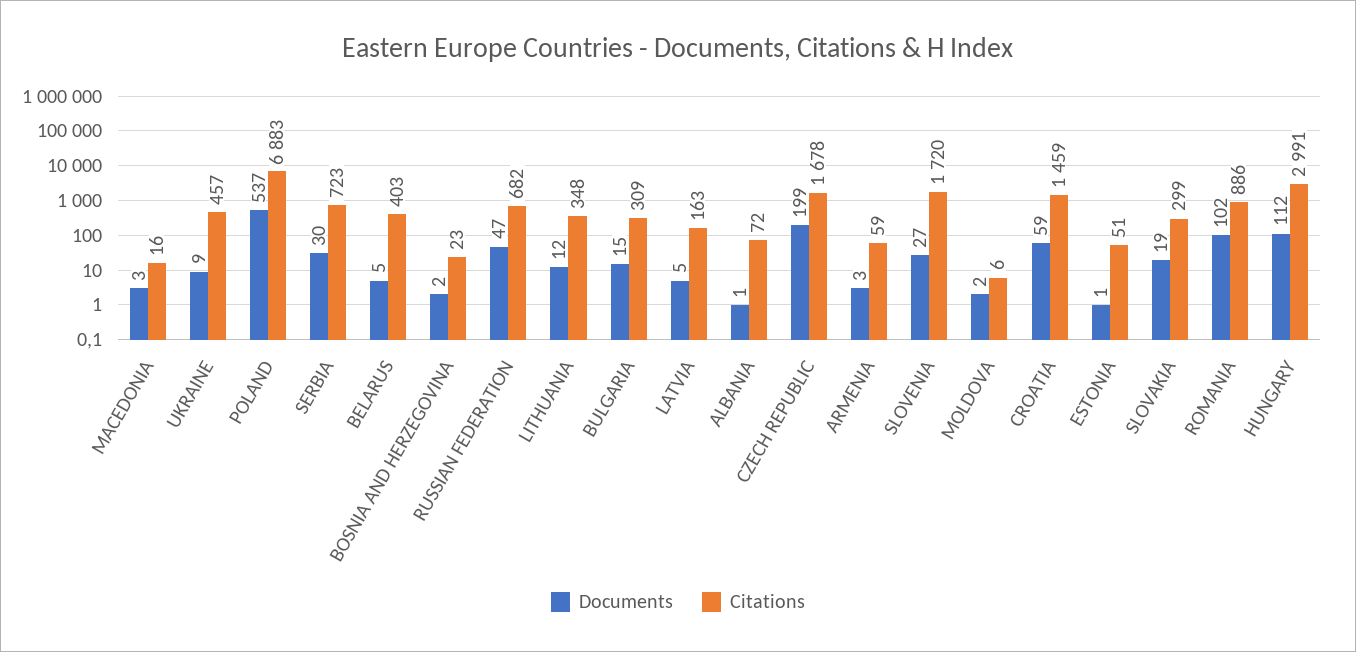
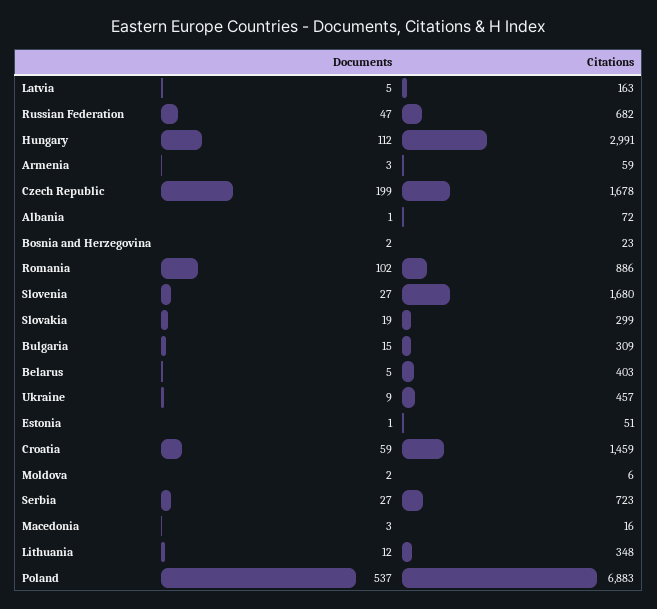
Documents, SERBIA: 30 -> 27
Citations, SLOVENIA: 1720 -> 1680

